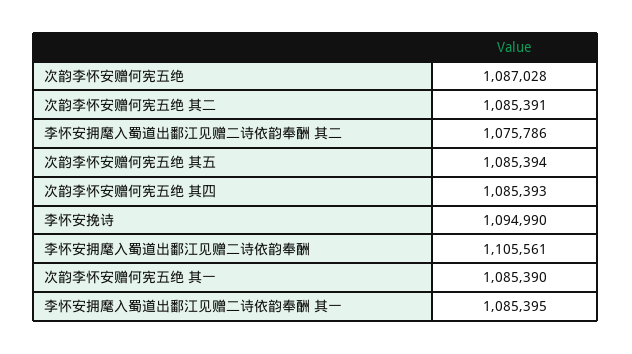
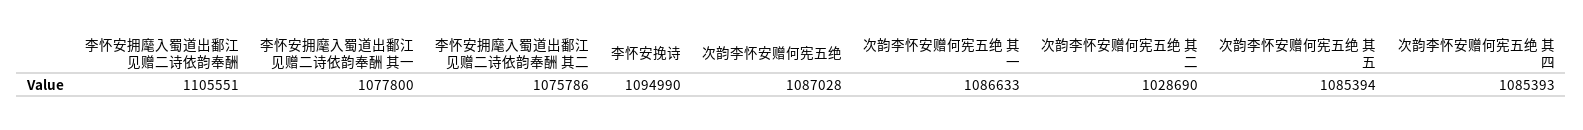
次韵李怀安赠何宪五绝 其二: 1085391 -> 1028690
李怀安拥麾入蜀道出鄱江见赠二诗依韵奉酬: 1105561 -> 1105551
次韵李怀安赠何宪五绝 其一: 1085390 -> 1086633
李怀安拥麾入蜀道出鄱江见赠二诗依韵奉酬 其一: 1085395 -> 1077800

